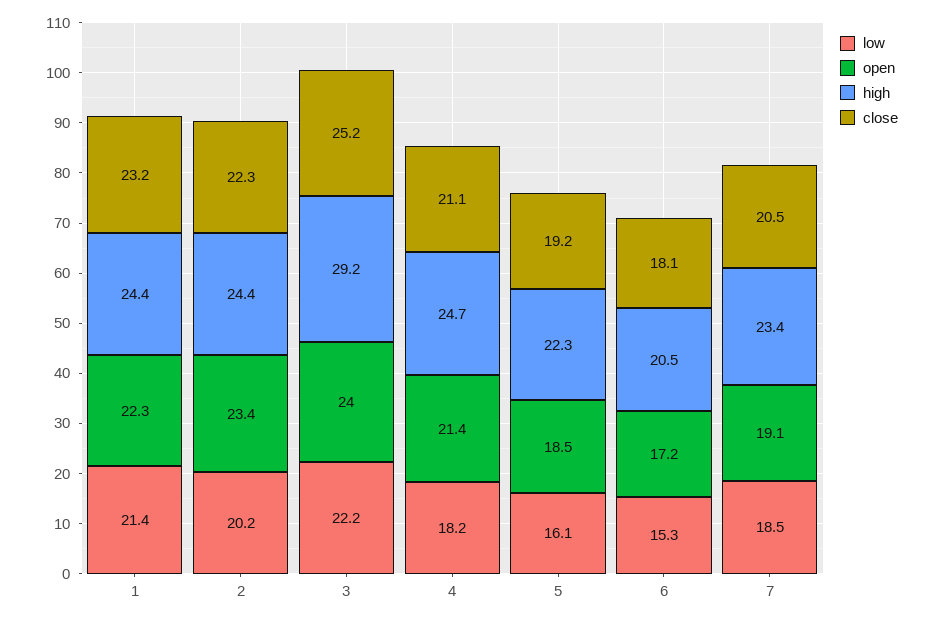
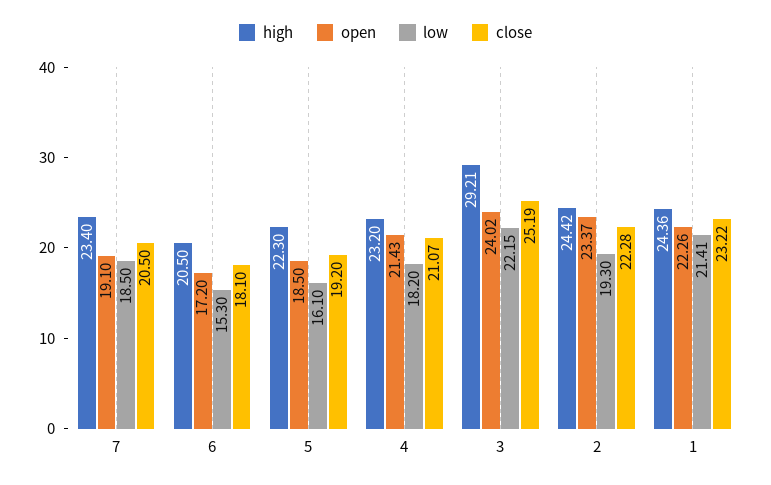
low, 2: 20.2 -> 19.3
high, 4: 24.7 -> 23.2

